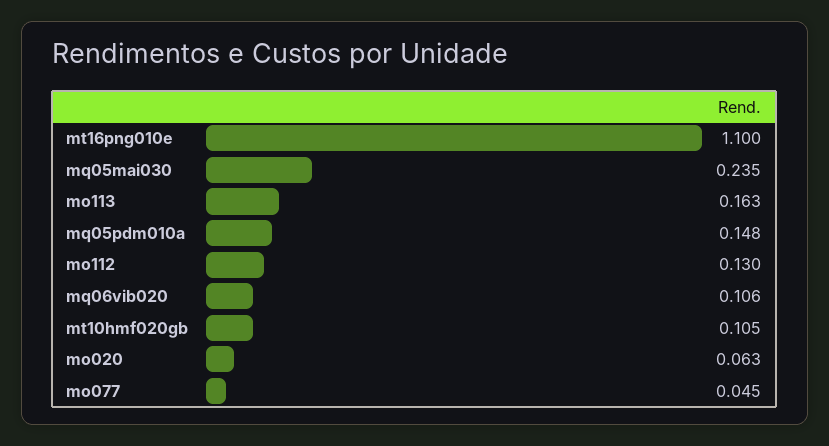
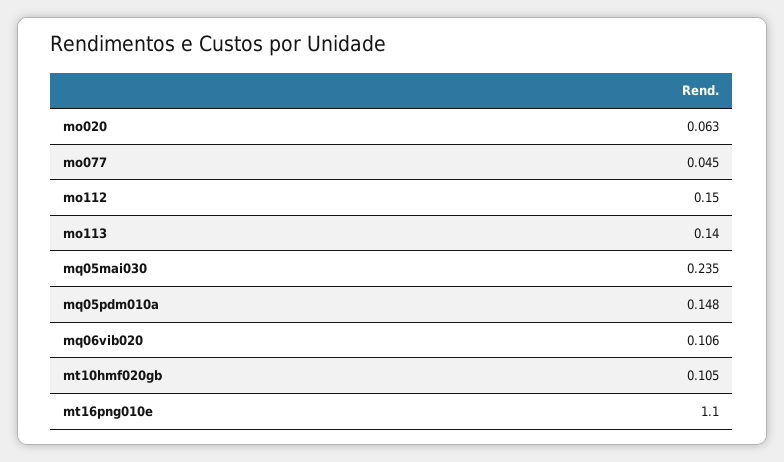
mo113: 0.163 -> 0.14
mo112: 0.13 -> 0.15

